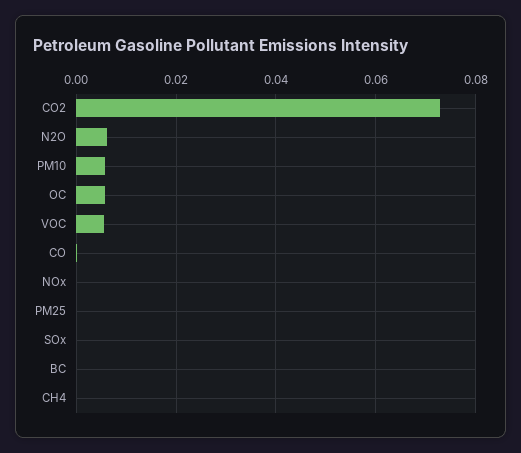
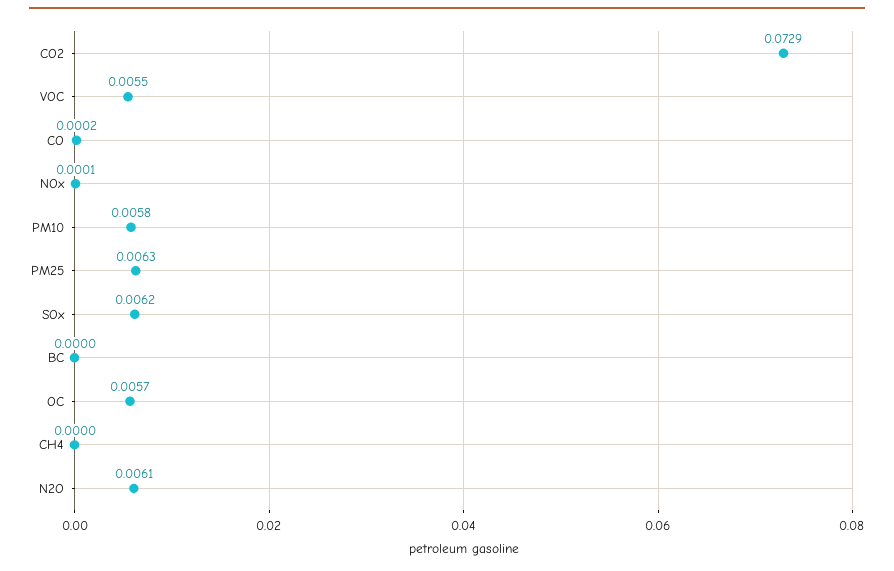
PM25: 0 -> 0.0063
SOx: 0 -> 0.0062

